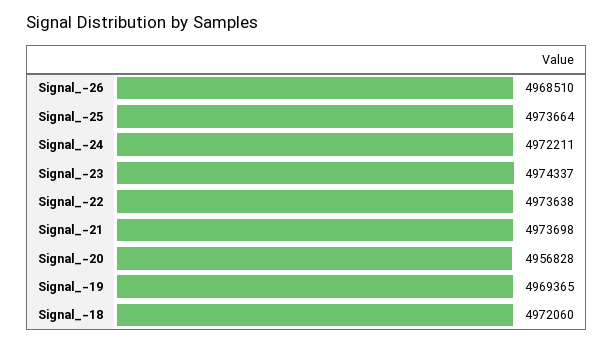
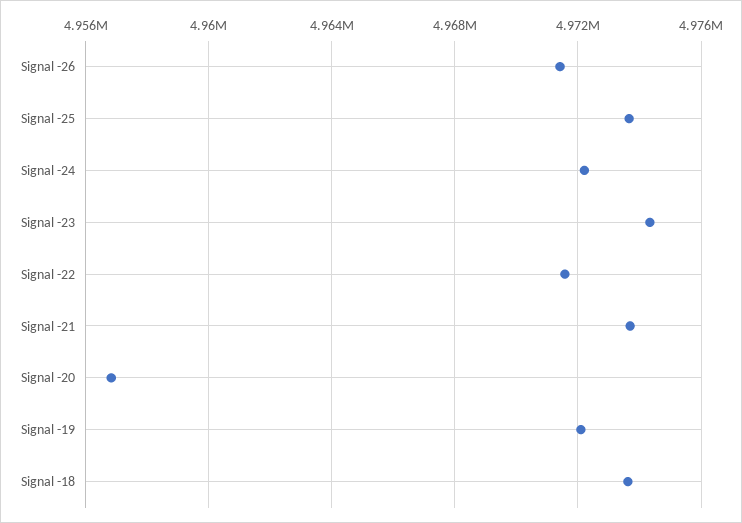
Signal_-26: 4968510 -> 4971500
Signal_-22: 4973638 -> 4971500
Signal_-19: 4969365 -> 4972000
Signal_-18: 4972060 -> 4973500

